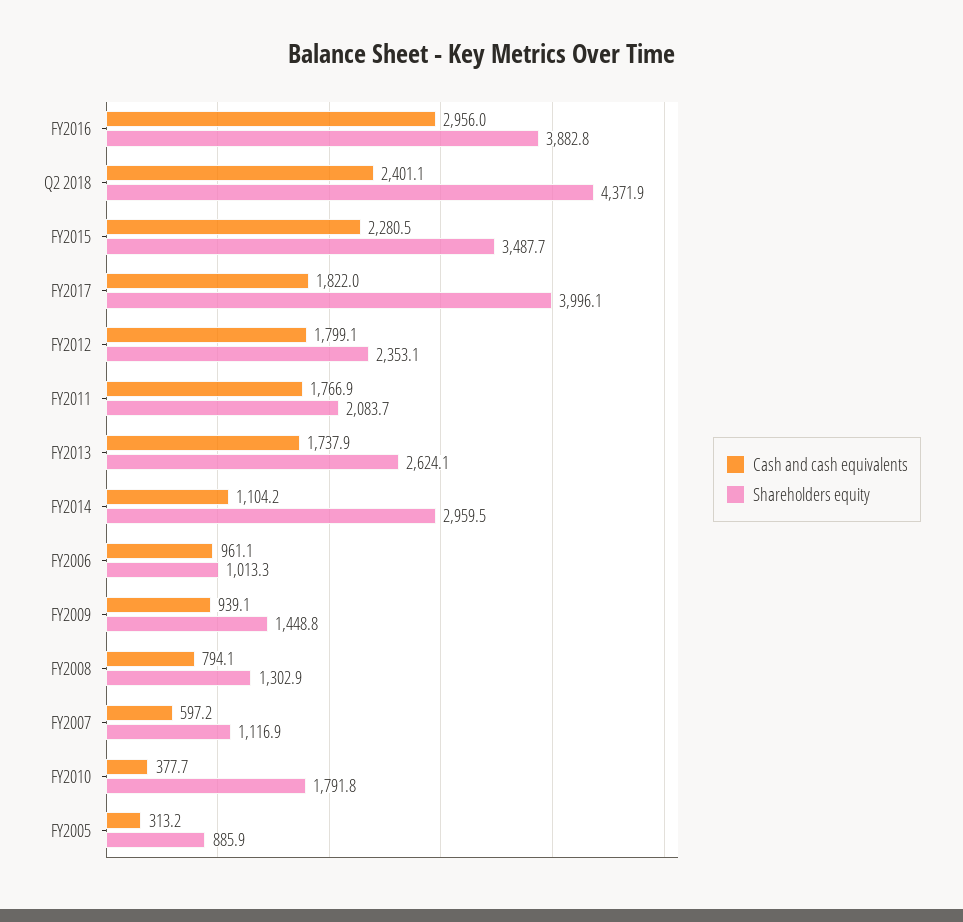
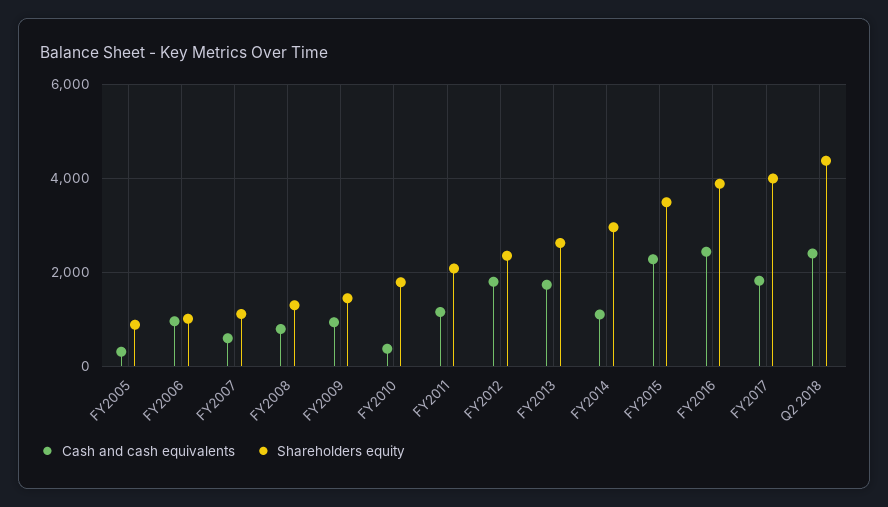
Cash and cash equivalents, FY2016: 2956 -> 2400
Cash and cash equivalents, FY2011: 1766.9 -> 1200

